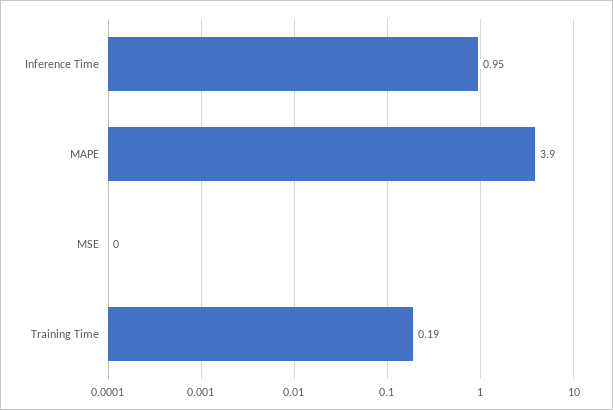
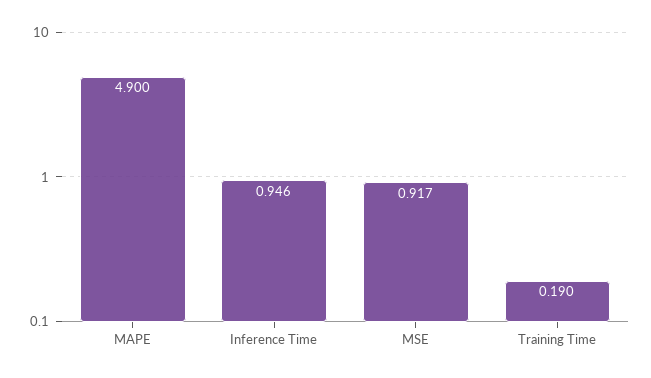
MAPE: 3.9 -> 4.9
MSE: 0 -> 0.917

